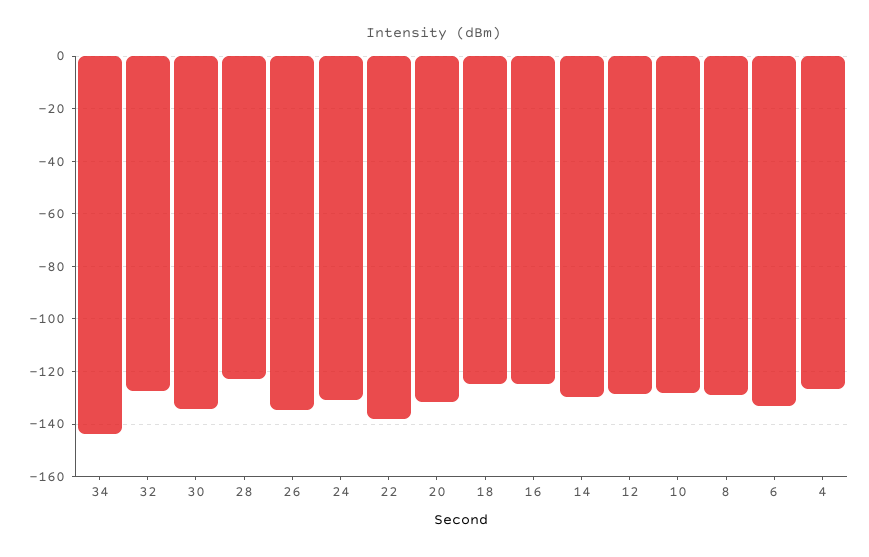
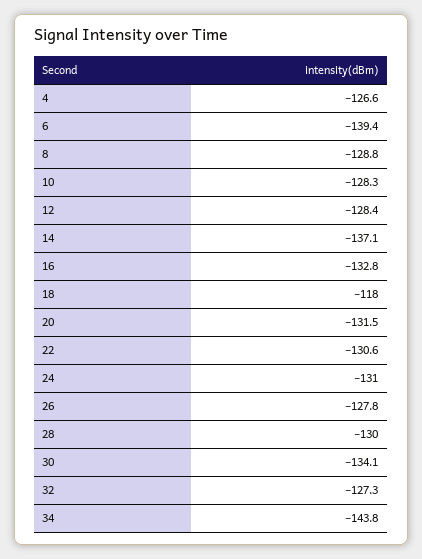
28: -122.5 -> -130
26: -135 -> -127.8
22: -137.5 -> -130.6
18: -125 -> -118
16: -125 -> -132.8
14: -130 -> -137.1
6: -132.5 -> -139.4

